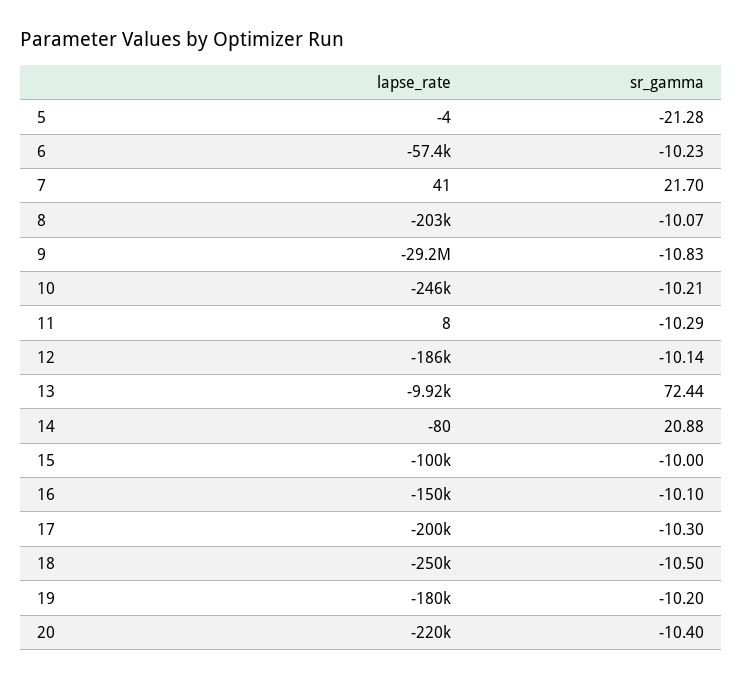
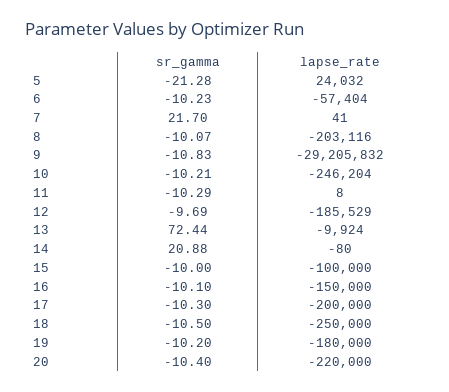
lapse_rate, 5: -4 -> 24032
sr_gamma, 12: -10.14 -> -9.69

